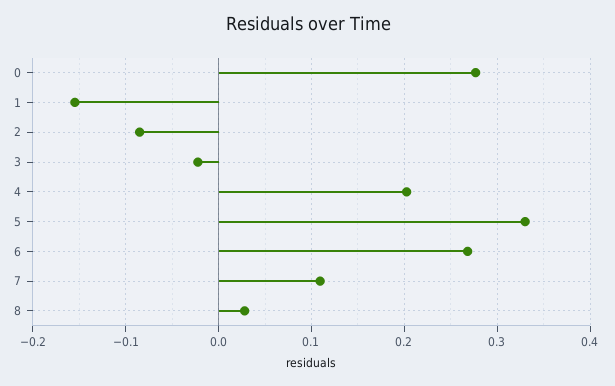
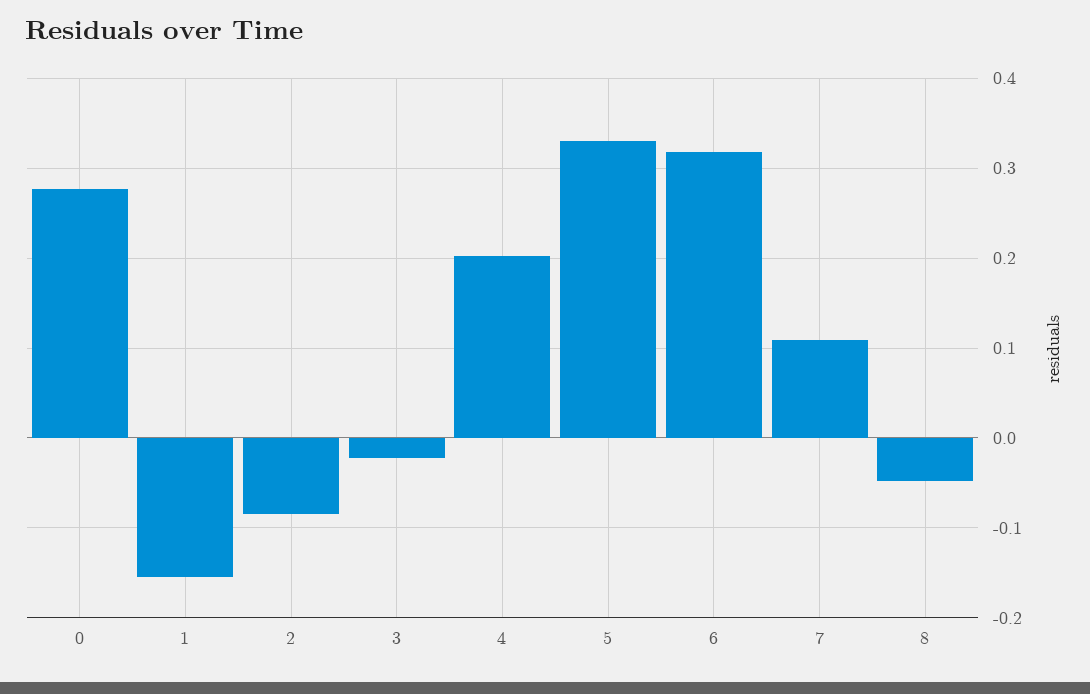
6: 0.27 -> 0.32
8: 0.03 -> -0.05

